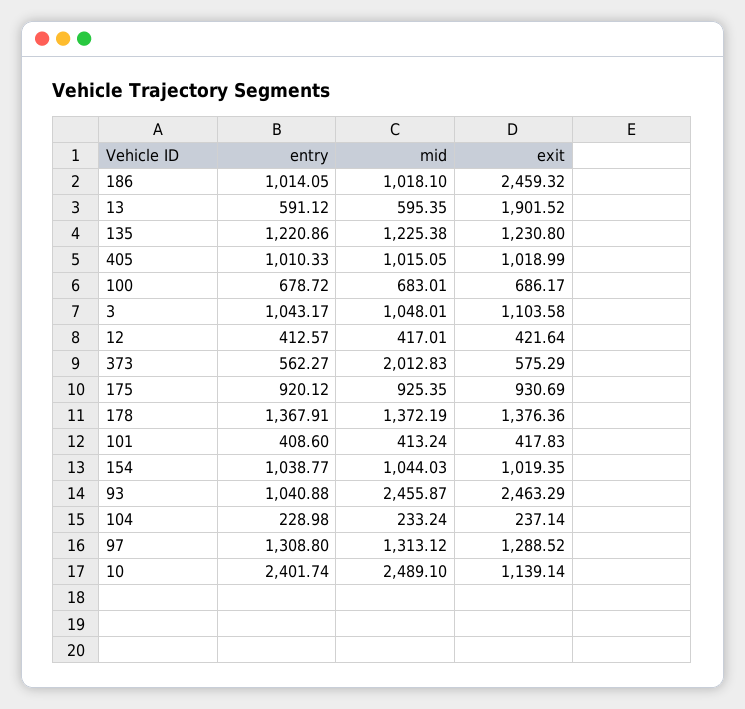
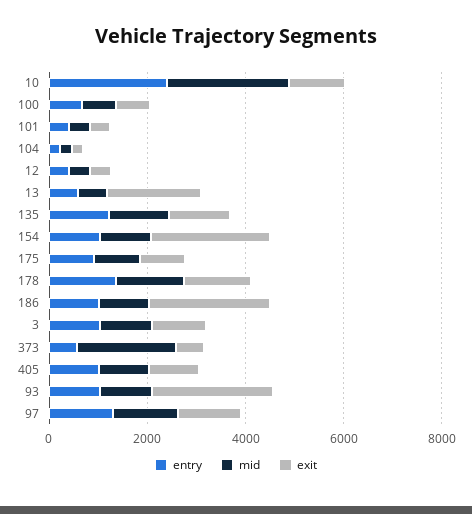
exit, 154: 1019.35 -> 2500
mid, 93: 2455.87 -> 1000

